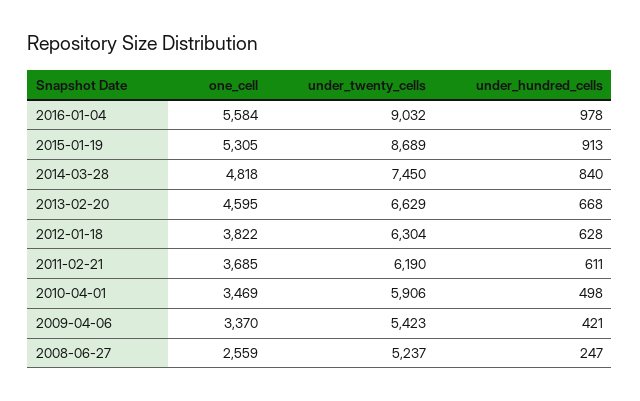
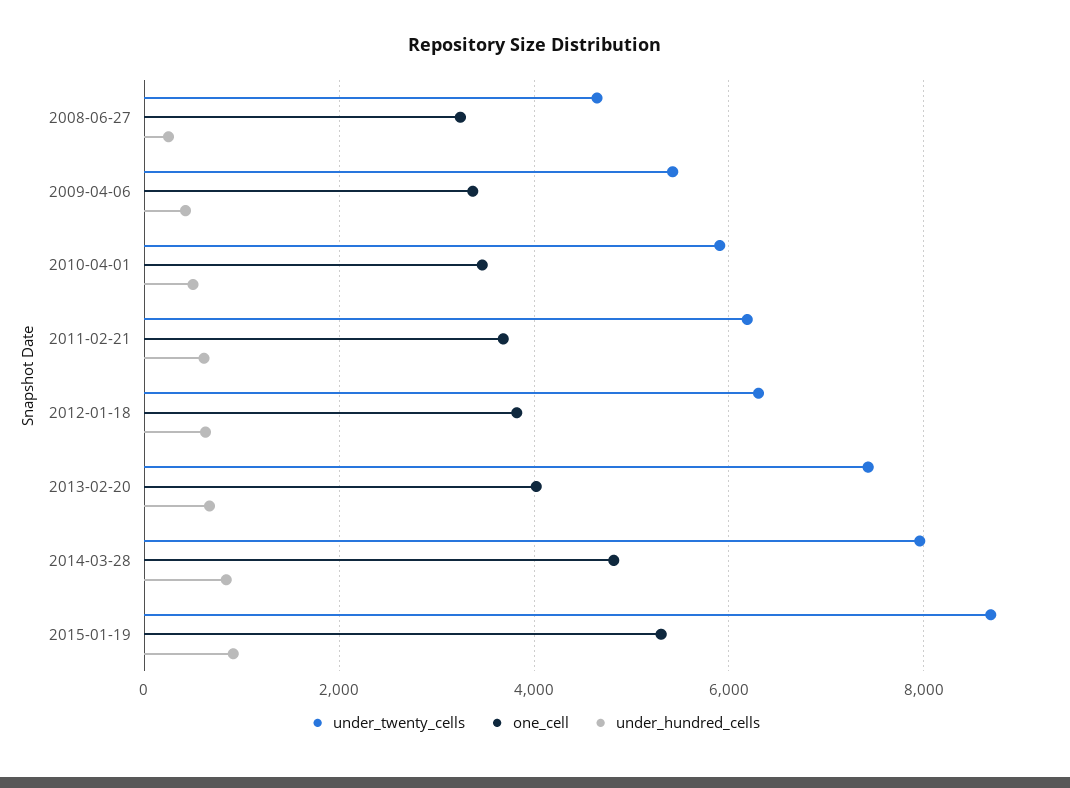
one_cell, 2016-01-04: 5584 -> none
under_twenty_cells, 2016-01-04: 9032 -> none
under_hundred_cells, 2016-01-04: 978 -> none
under_twenty_cells, 2014-03-28: 7450 -> 8000
one_cell, 2013-02-20: 4595 -> 4000
under_twenty_cells, 2013-02-20: 6629 -> 7400
one_cell, 2008-06-27: 2559 -> 3200
under_twenty_cells, 2008-06-27: 5237 -> 4600

